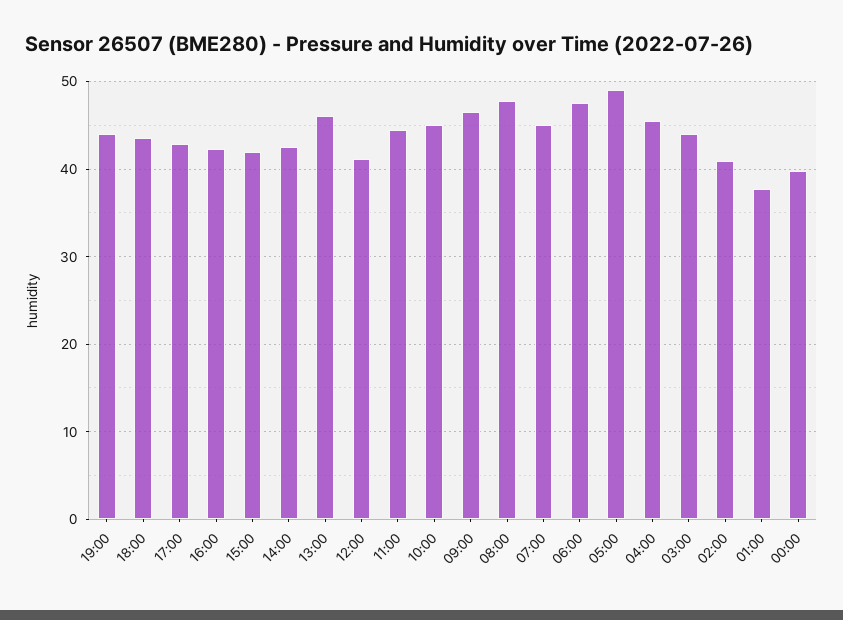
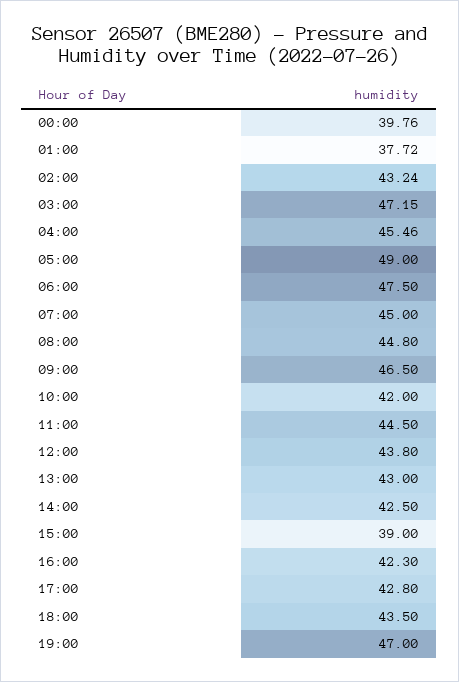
19:00: 44 -> 47
15:00: 42 -> 39
13:00: 46 -> 43
12:00: 41 -> 43.8
10:00: 45 -> 42
08:00: 48 -> 44.8
03:00: 44 -> 47.15
02:00: 41 -> 43.24

